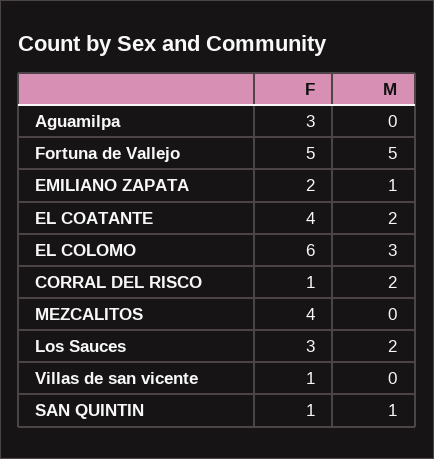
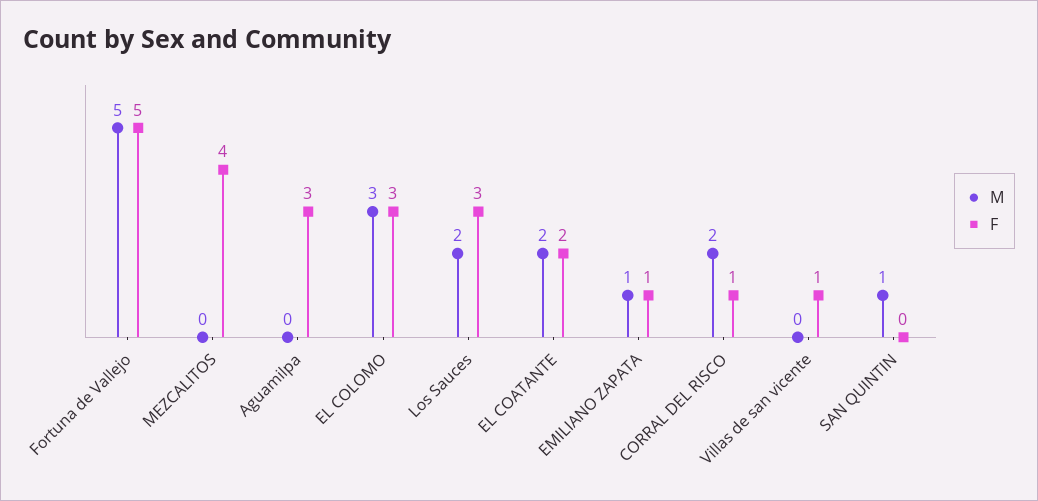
F, EMILIANO ZAPATA: 2 -> 1
F, EL COATANTE: 4 -> 2
F, EL COLOMO: 6 -> 3
F, SAN QUINTIN: 1 -> 0

